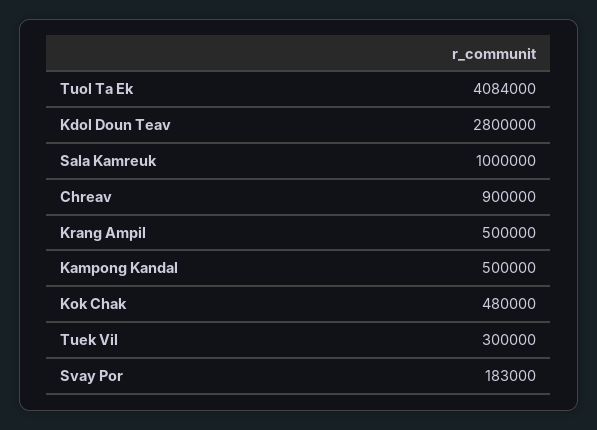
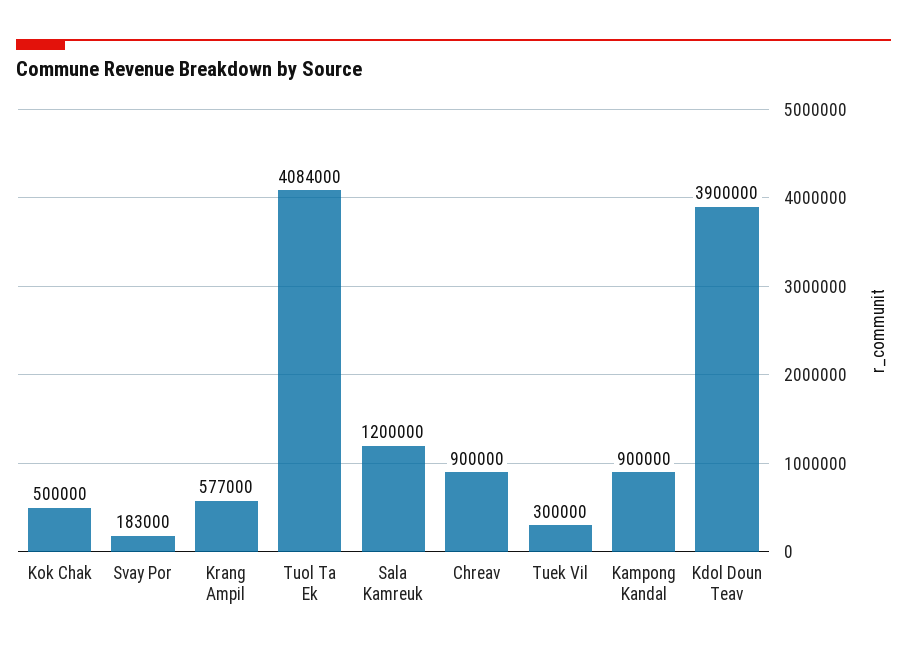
Kdol Doun Teav: 2800000 -> 3900000
Sala Kamreuk: 1000000 -> 1200000
Krang Ampil: 500000 -> 577000
Kampong Kandal: 500000 -> 900000
Kok Chak: 480000 -> 500000

